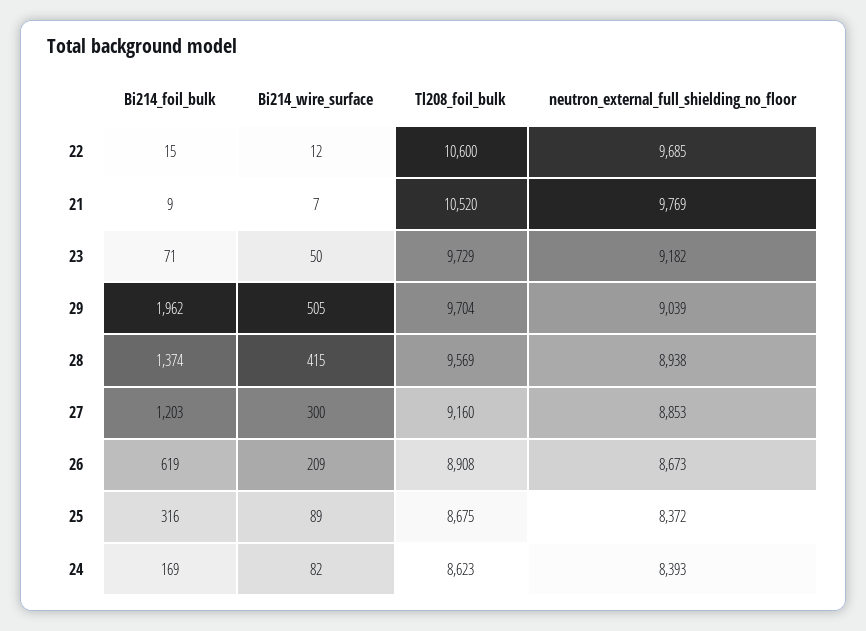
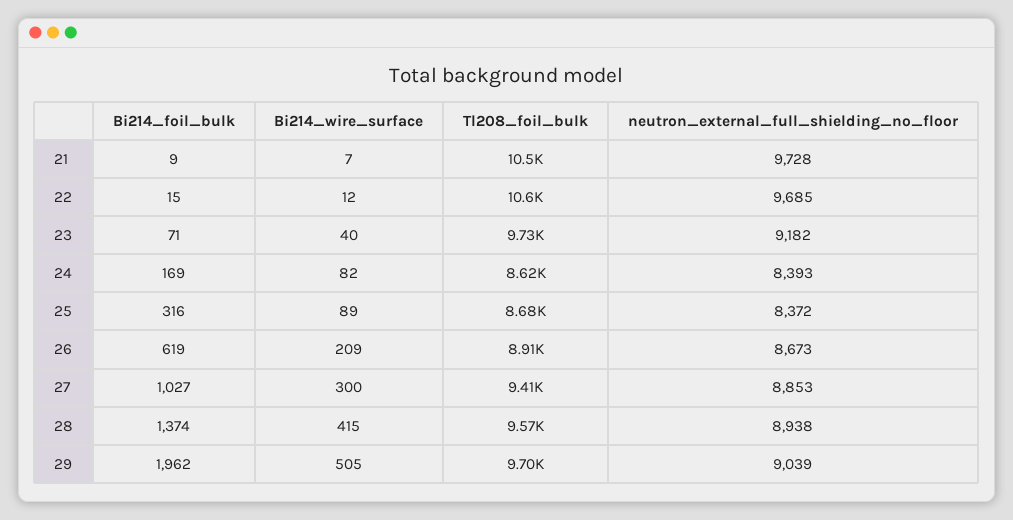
neutron_external_full_shielding_no_floor, 21: 9769 -> 9728
Bi214_wire_surface, 23: 50 -> 40
Bi214_foil_bulk, 27: 1203 -> 1027
Tl208_foil_bulk, 27: 9160 -> 9410

